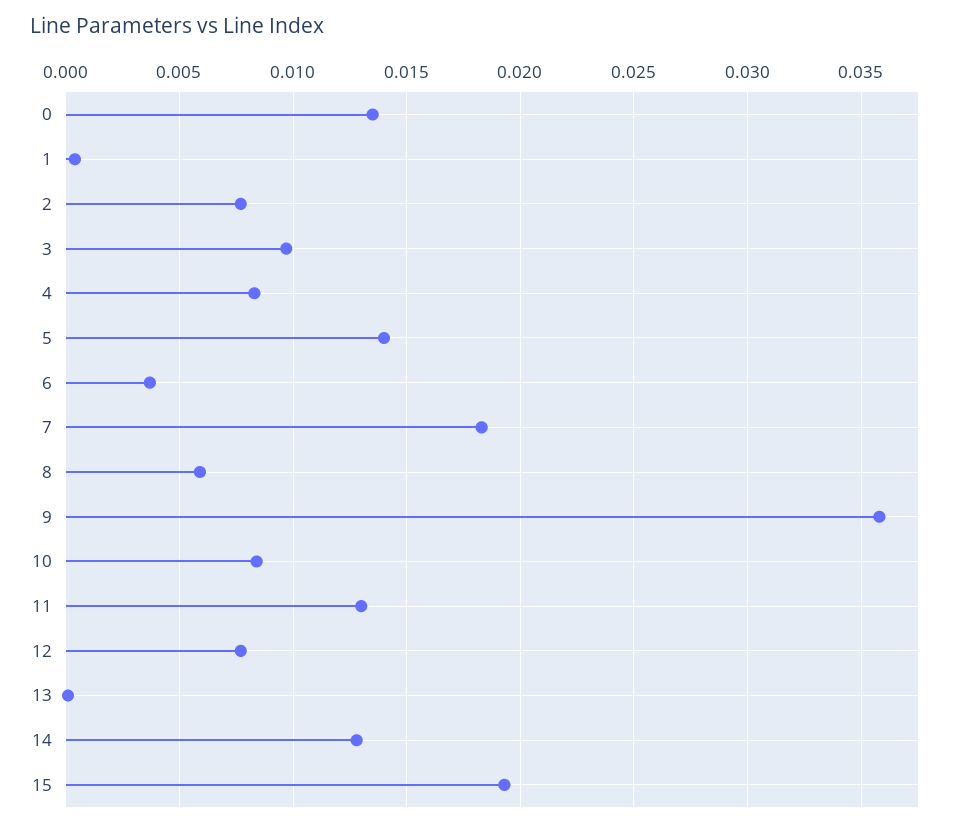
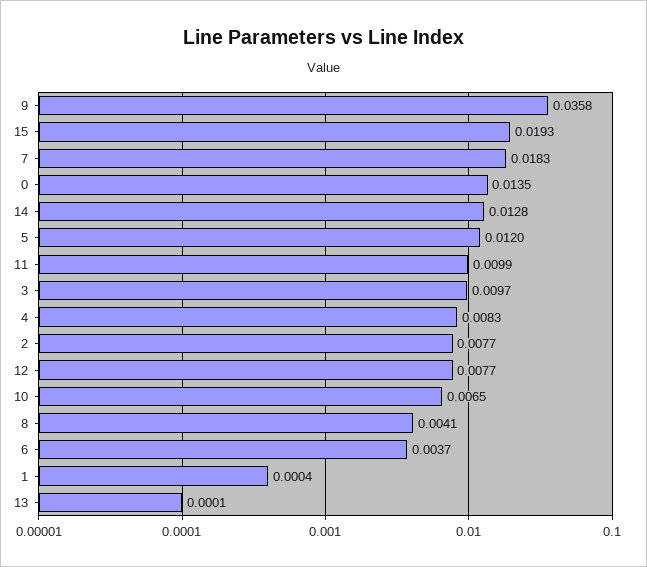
5: 0.014 -> 0.012
8: 0.006 -> 0.0041
10: 0.0085 -> 0.0065
11: 0.013 -> 0.0099

